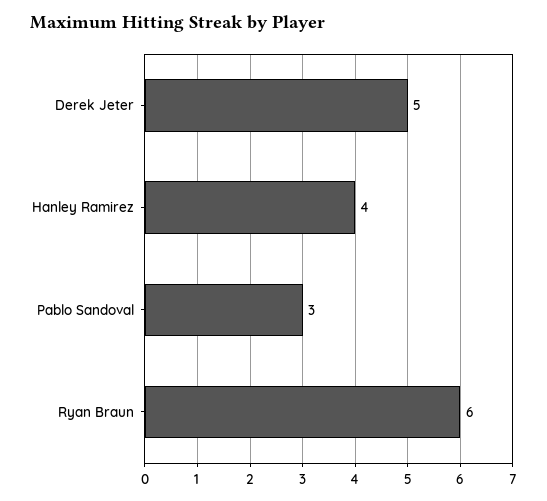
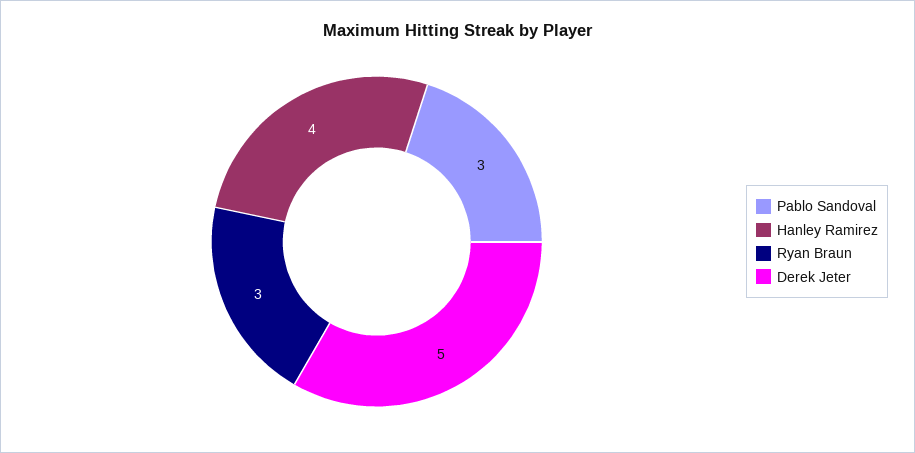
Ryan Braun: 6 -> 3

